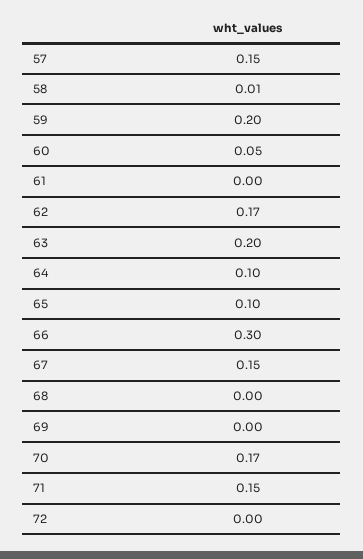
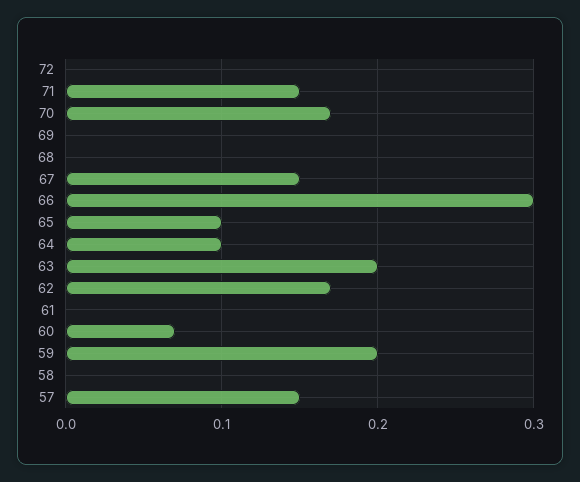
58: 0.01 -> 0
60: 0.05 -> 0.07

